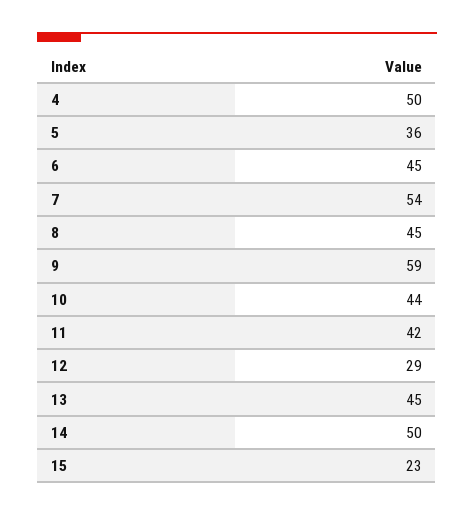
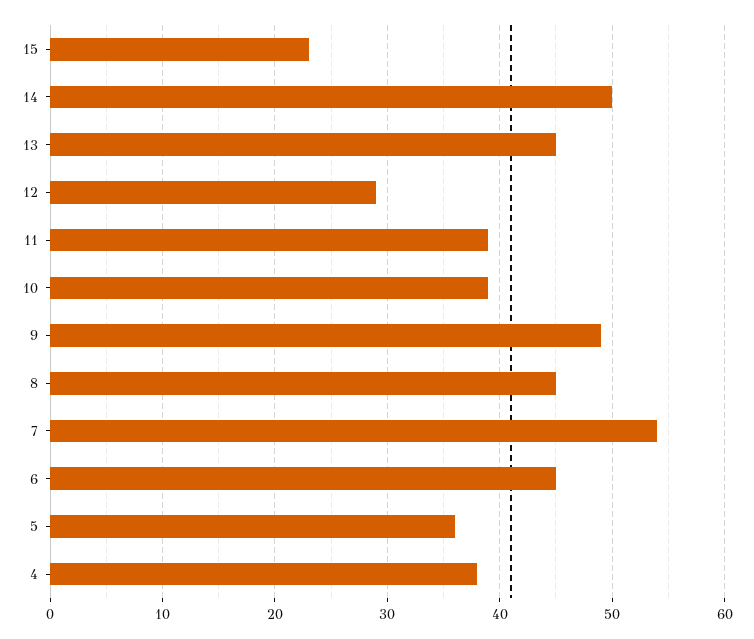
4: 50 -> 38
9: 59 -> 49
10: 44 -> 39
11: 42 -> 39

